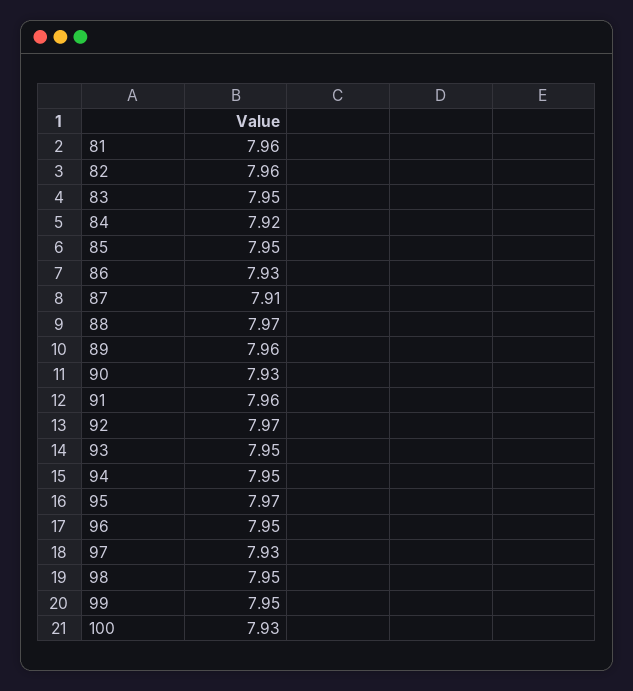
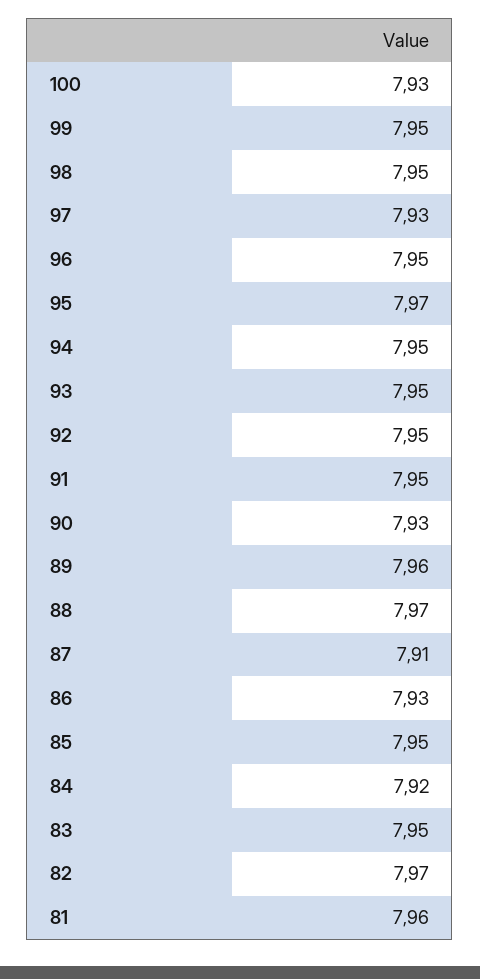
82: 7.96 -> 7.97
91: 7.96 -> 7.95
92: 7.97 -> 7.95

